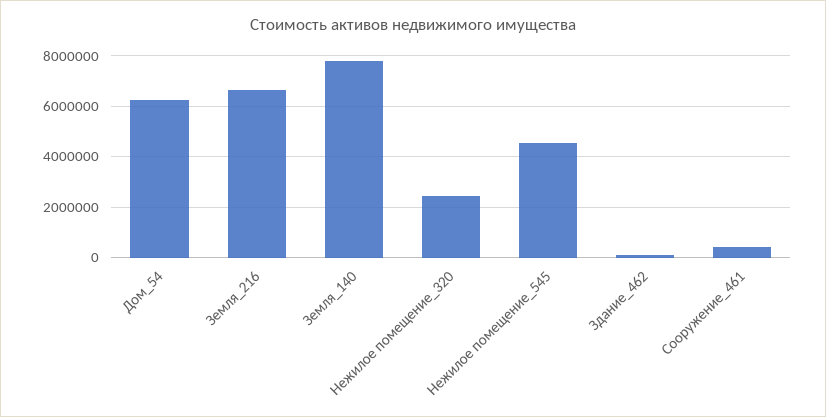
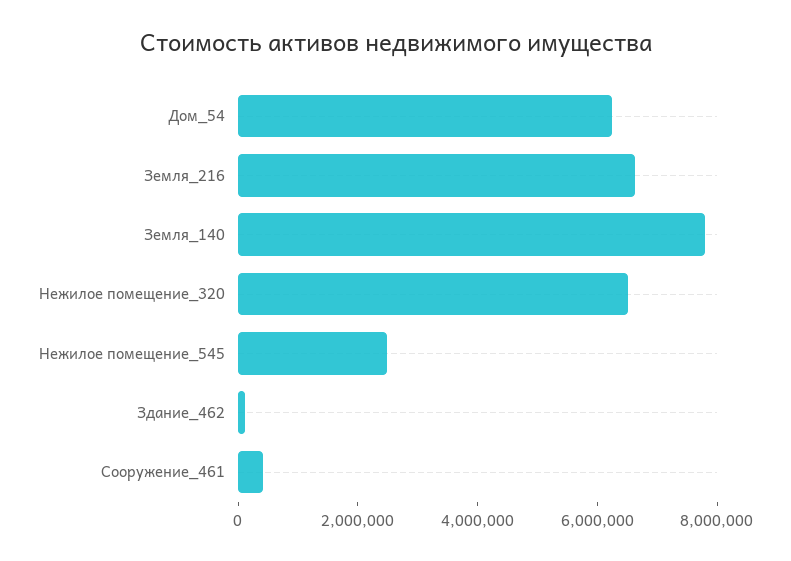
Нежилое помещение_320: 2500000 -> 6500000
Нежилое помещение_545: 4500000 -> 2500000

